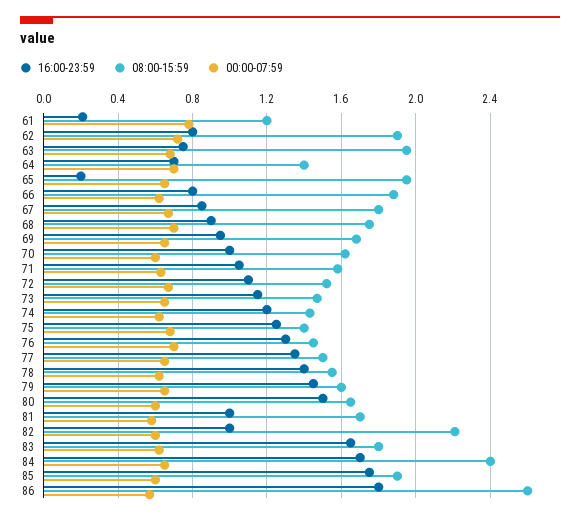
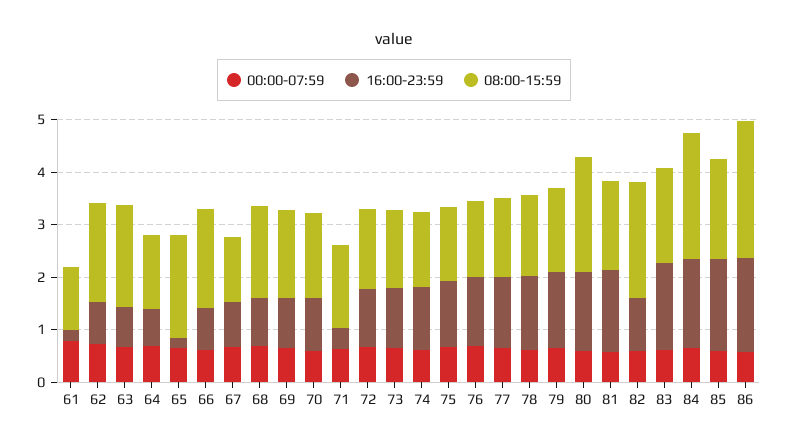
08:00-15:59, 67: 1.8 -> 1.2
16:00-23:59, 71: 1.05 -> 0.4
08:00-15:59, 80: 1.65 -> 2.2
16:00-23:59, 81: 1 -> 1.6

